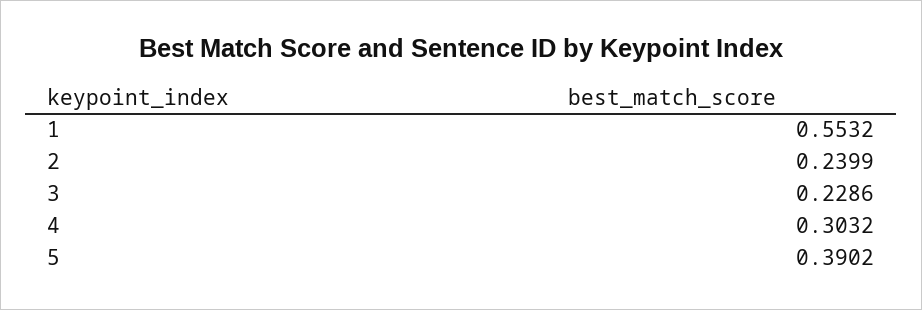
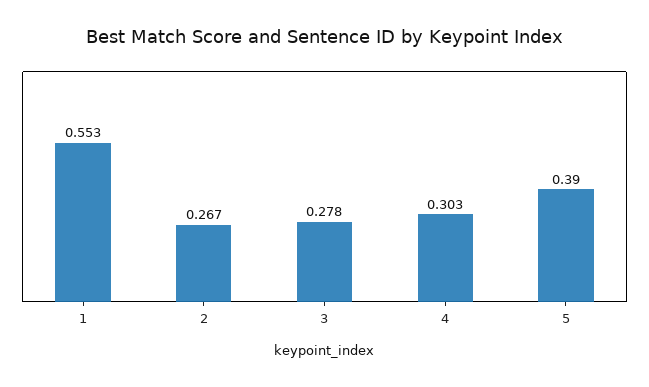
2: 0.2399 -> 0.267
3: 0.2286 -> 0.278

